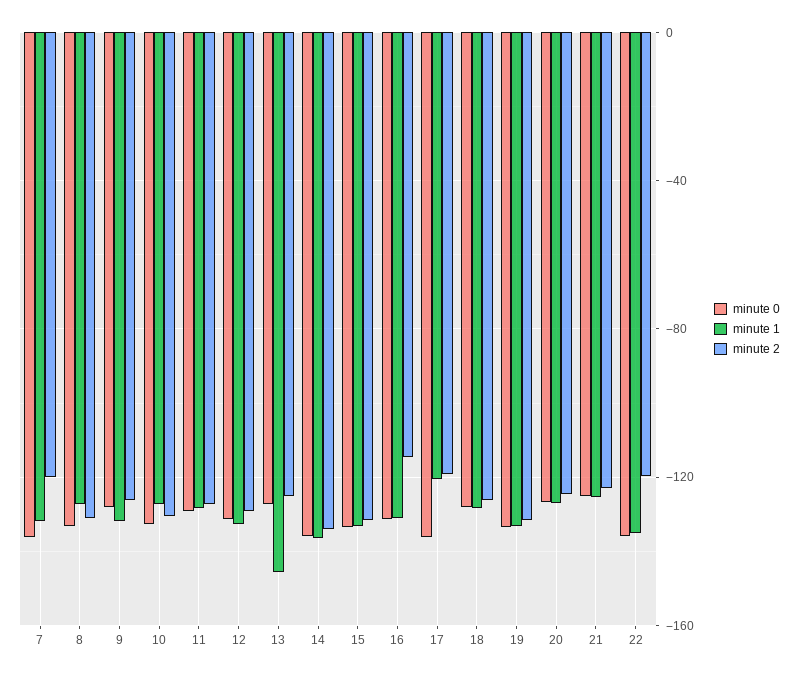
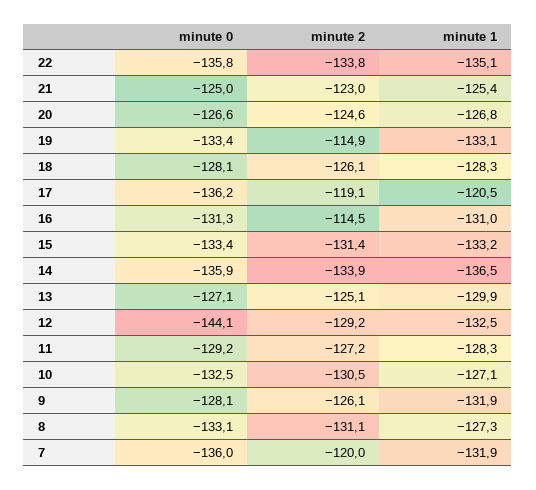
minute 0, 12: -130 -> -144.1
minute 1, 13: -145 -> -129.9
minute 2, 19: -130 -> -114.9
minute 2, 22: -120 -> -133.8

